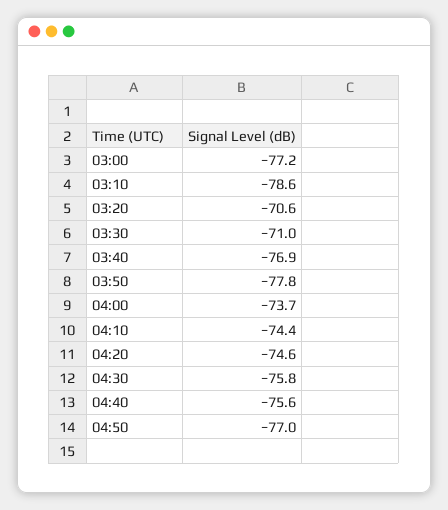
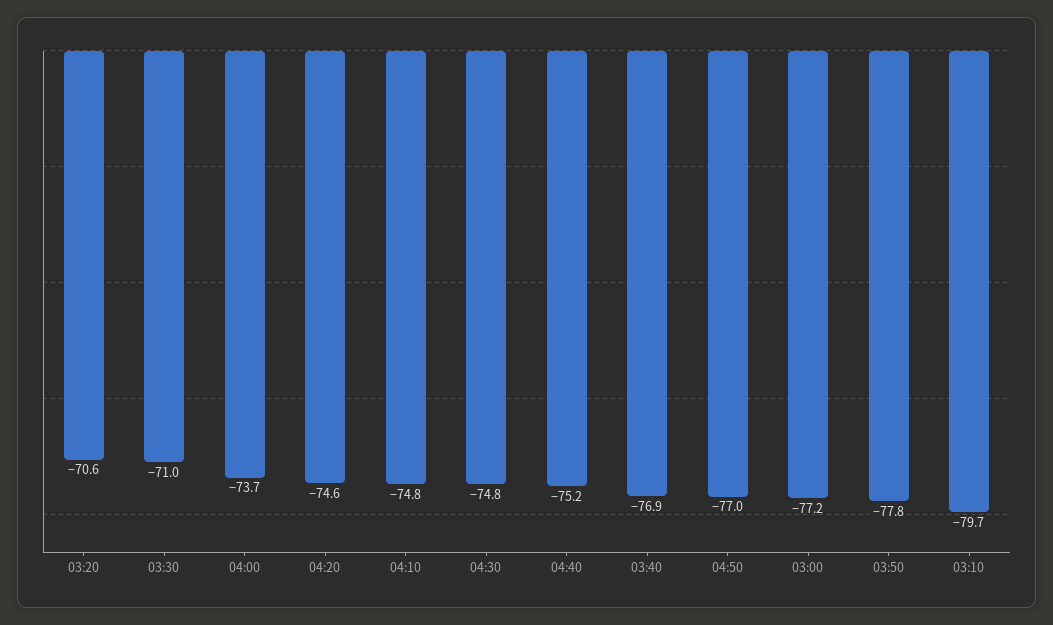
03:10: -78.6 -> -79.7
04:10: -74.4 -> -74.8
04:30: -75.8 -> -74.8
04:40: -75.6 -> -75.2

